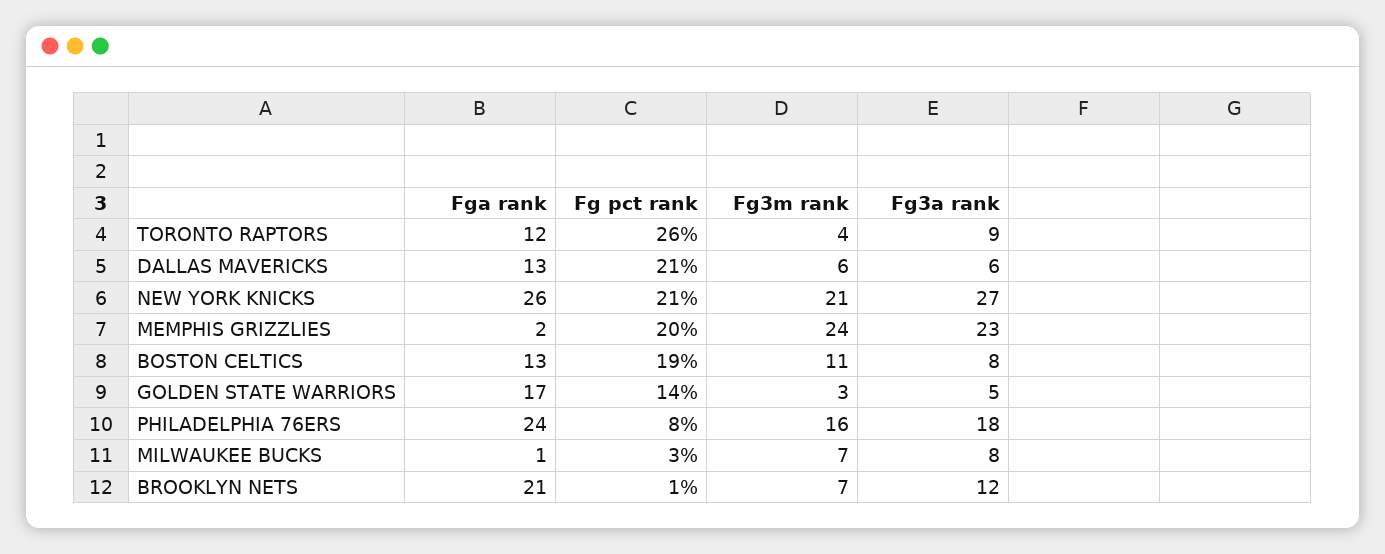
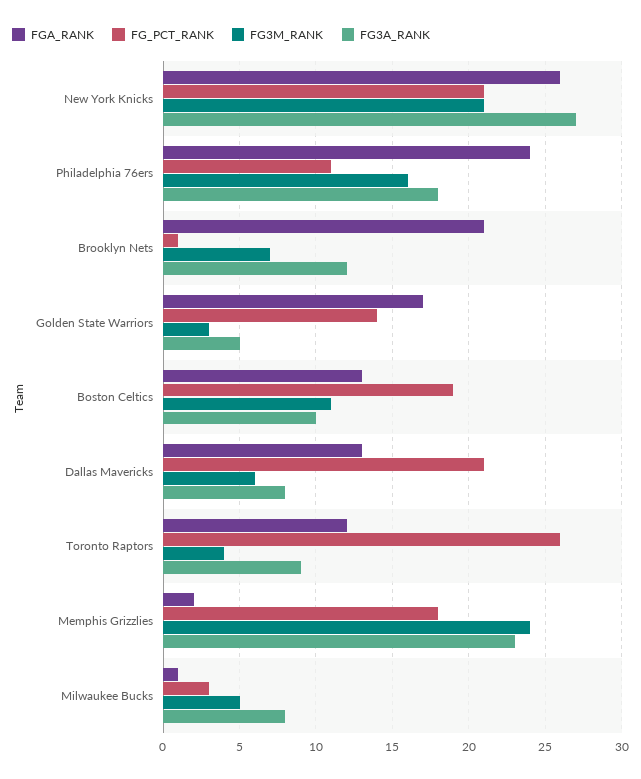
Fg3a rank, DALLAS MAVERICKS: 6 -> 8
Fg pct rank, MEMPHIS GRIZZLIES: 20 -> 18
Fg3a rank, BOSTON CELTICS: 8 -> 10
Fg pct rank, PHILADELPHIA 76ERS: 8 -> 11
Fg3m rank, MILWAUKEE BUCKS: 7 -> 5

